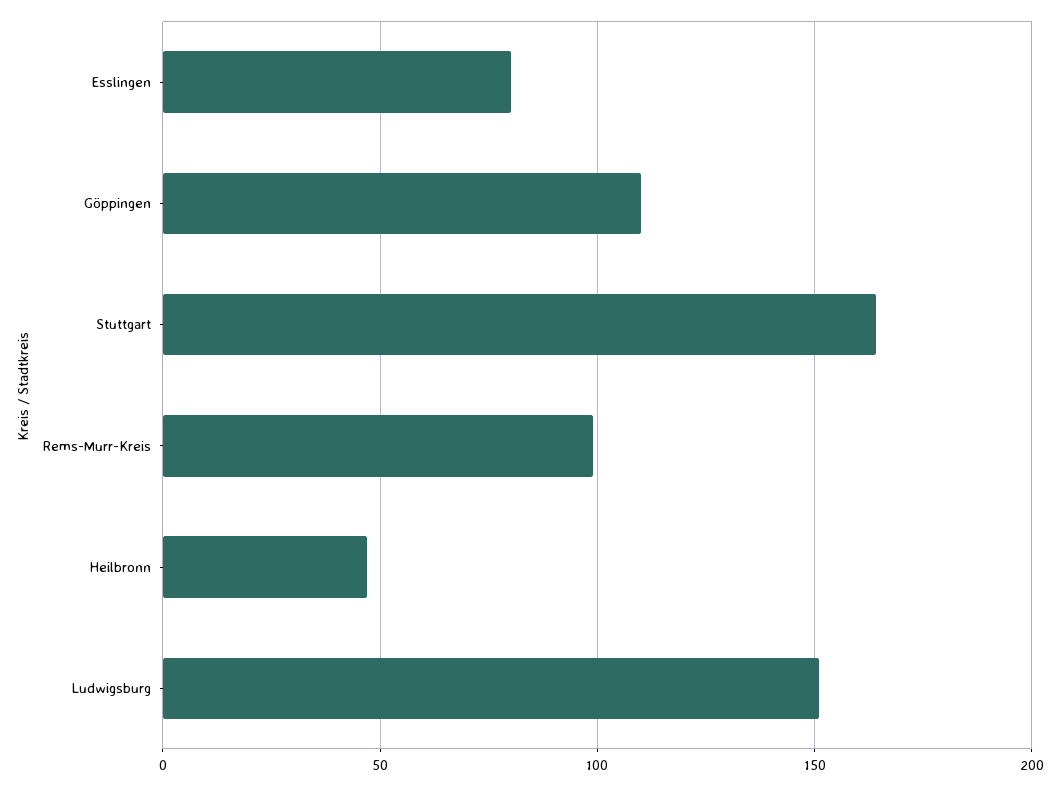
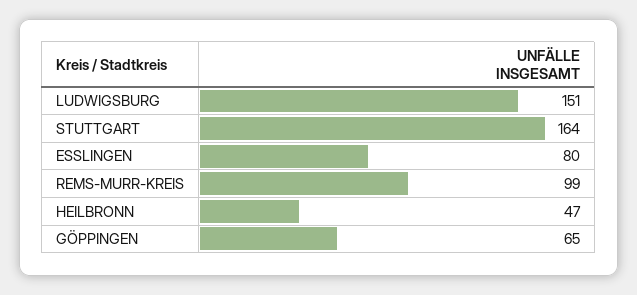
Göppingen: 110 -> 65

